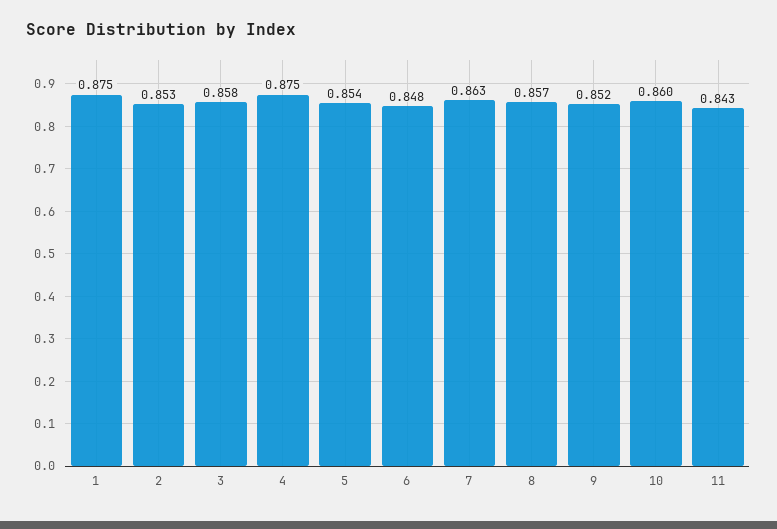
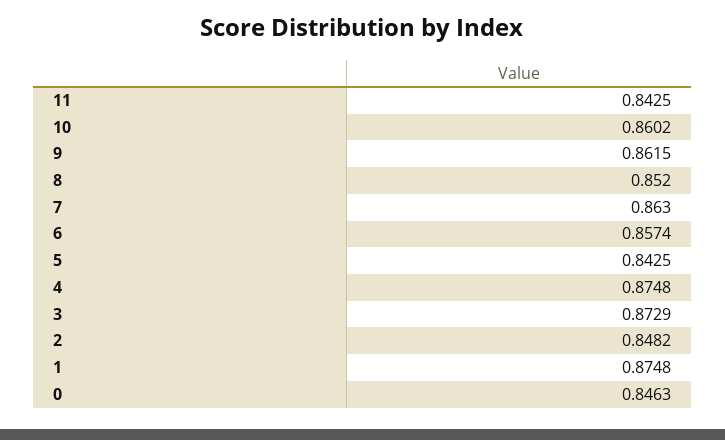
2: 0.853 -> 0.8482
3: 0.858 -> 0.8729
5: 0.854 -> 0.8425
6: 0.848 -> 0.8574
8: 0.857 -> 0.852
9: 0.852 -> 0.8615
0: none -> 0.8463

